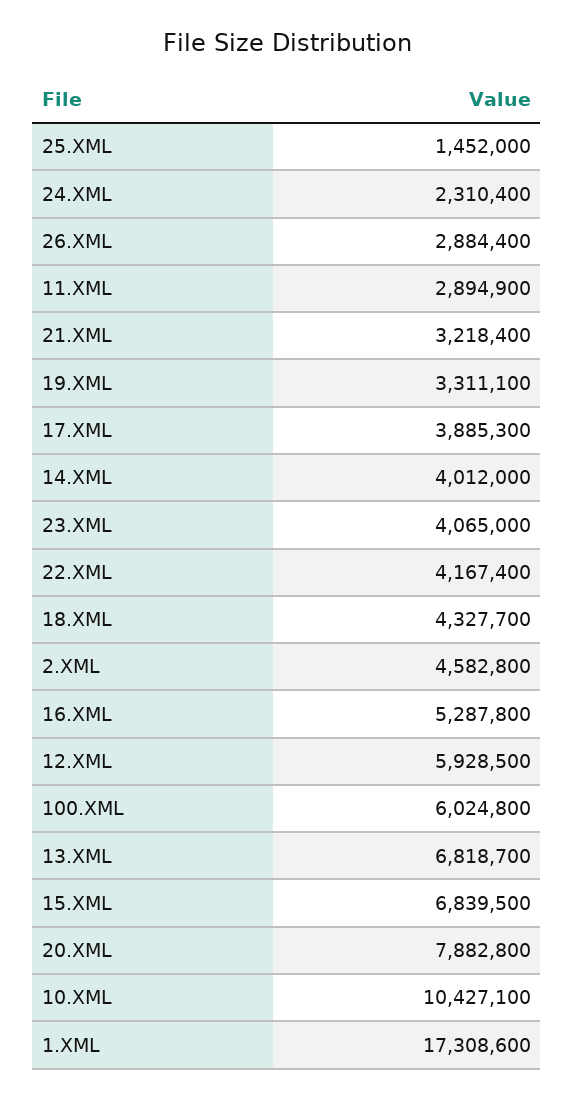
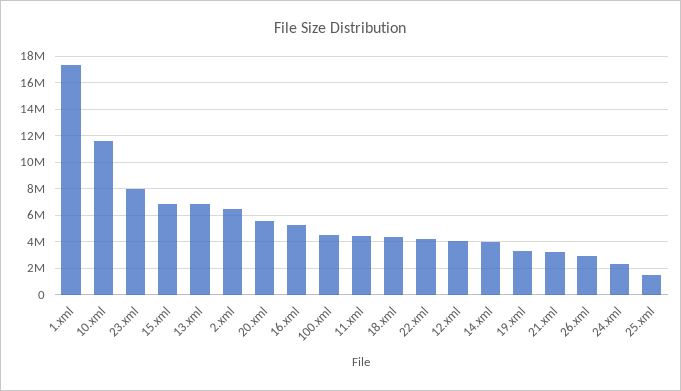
11.XML: 2894900 -> 4500000
17.XML: 3885300 -> none
23.XML: 4065000 -> 8000000
2.XML: 4582800 -> 6500000
12.XML: 5928500 -> 4000000
100.XML: 6024800 -> 4500000
20.XML: 7882800 -> 5500000
10.XML: 10427100 -> 11500000

